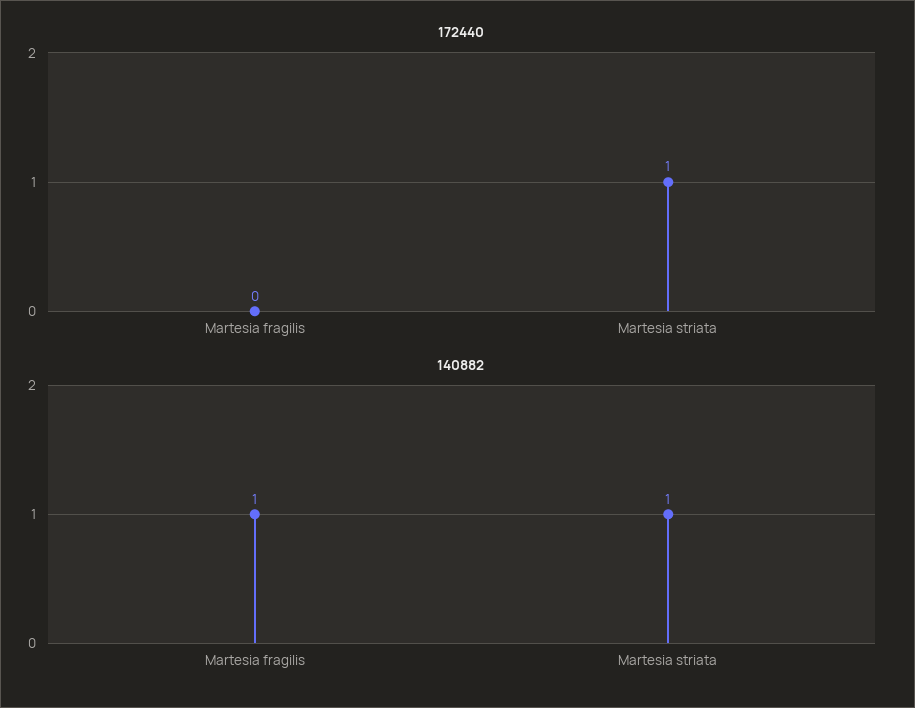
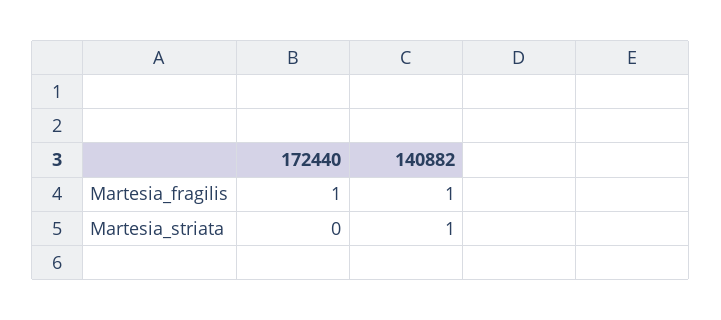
172440, Martesia fragilis: 0 -> 1
172440, Martesia striata: 1 -> 0

